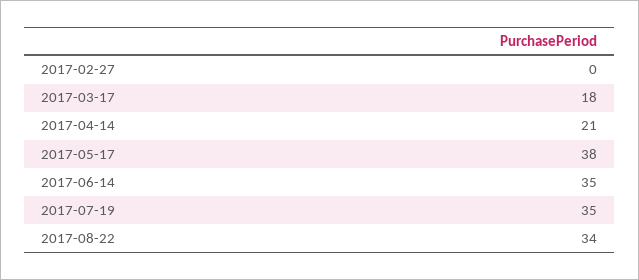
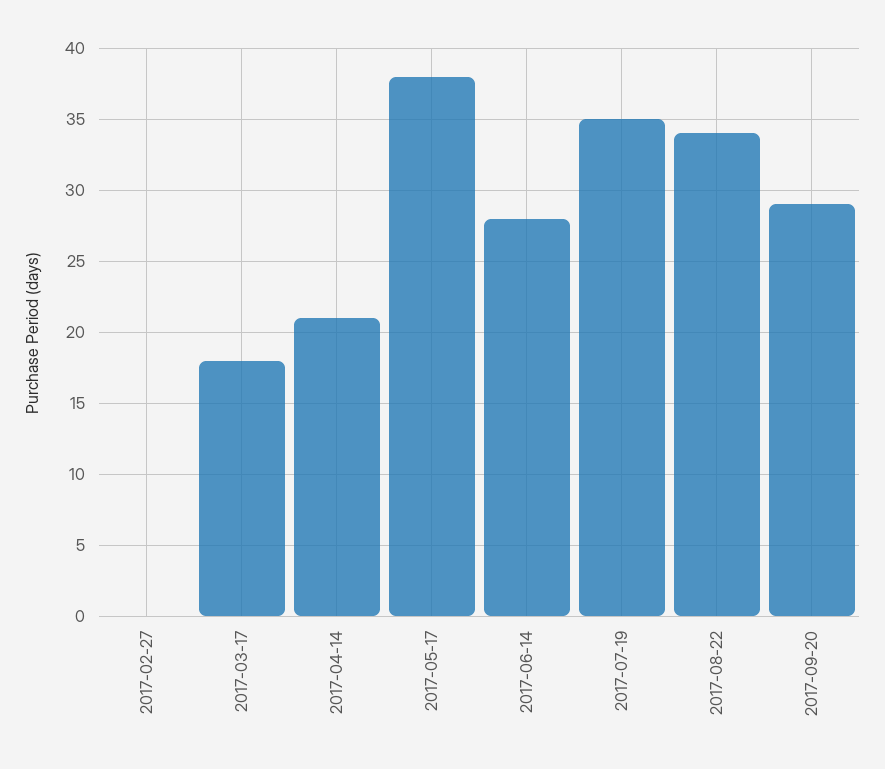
2017-06-14: 35 -> 28
2017-09-20: none -> 29

